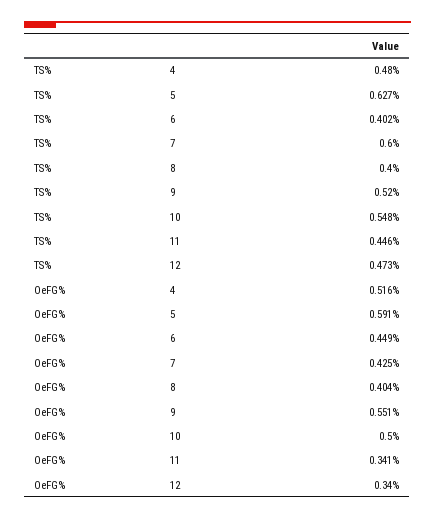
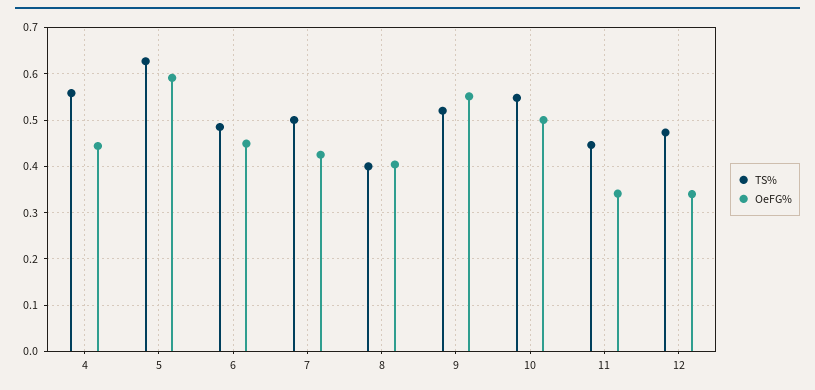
TS%, 4: 0.48 -> 0.56
TS%, 6: 0.402 -> 0.48
TS%, 7: 0.6 -> 0.5
OeFG%, 4: 0.516 -> 0.44

